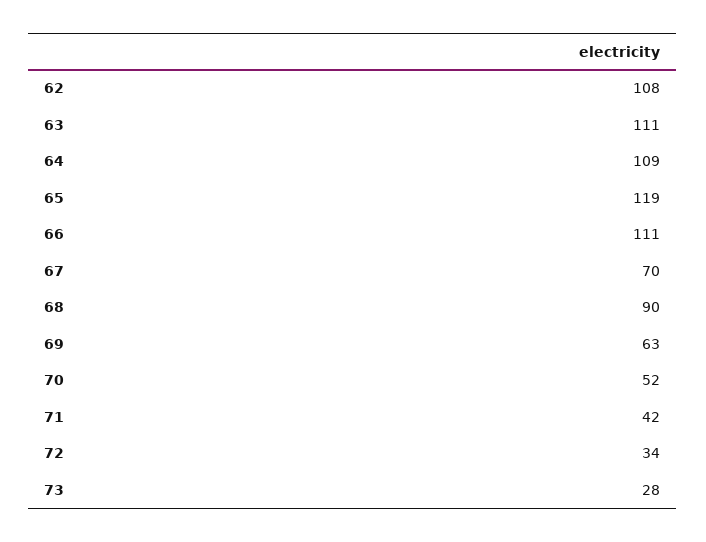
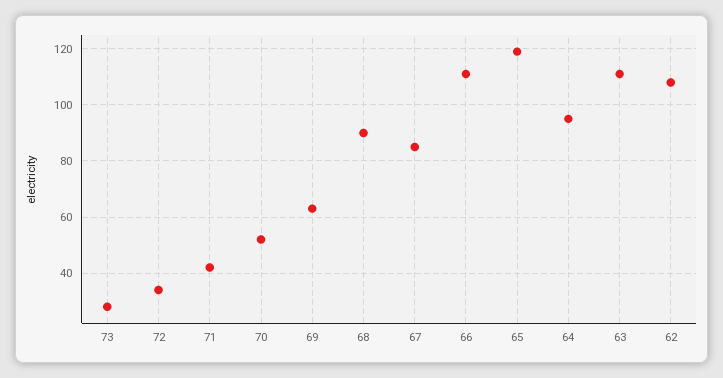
64: 109 -> 95
67: 70 -> 85

